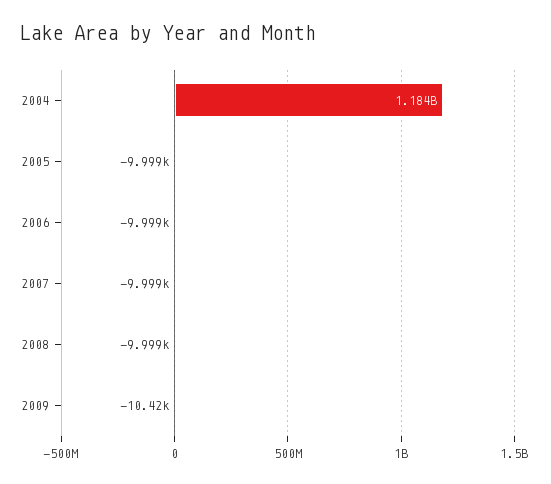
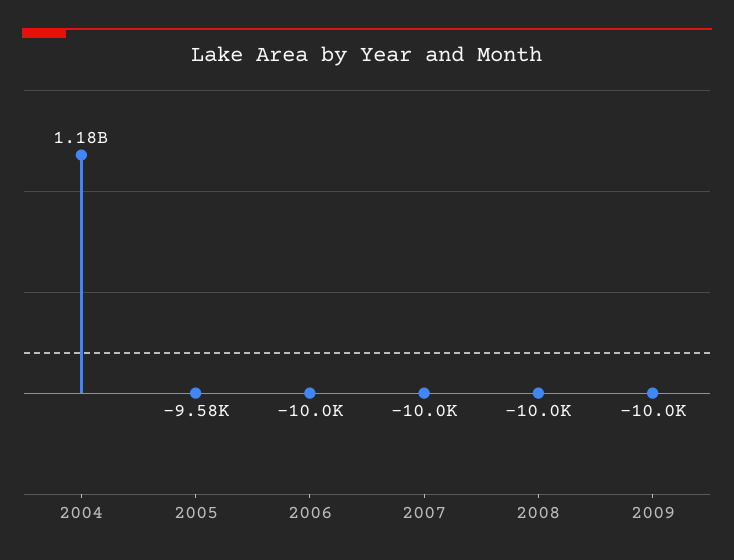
2005: -9999 -> -9580
2009: -10420 -> -10000

